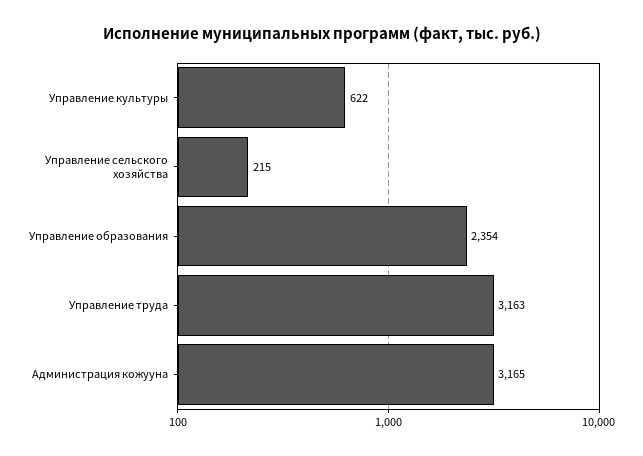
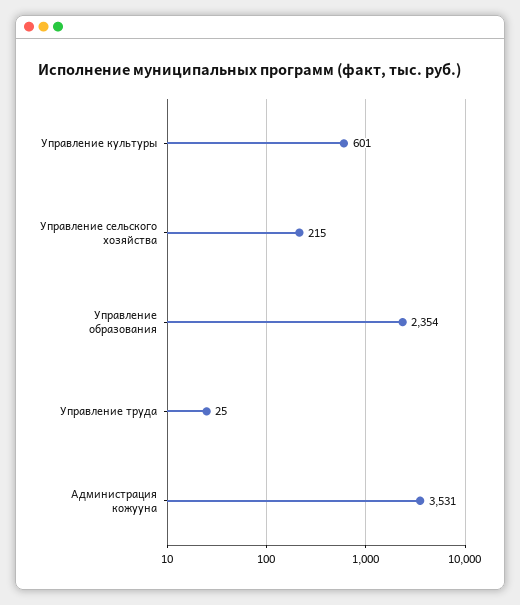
Управление культуры: 622 -> 601
Управление труда: 3163 -> 25
Администрация кожууна: 3165 -> 3531

